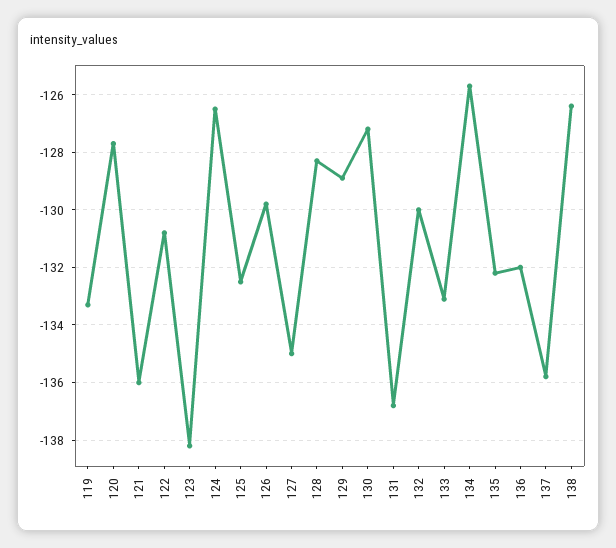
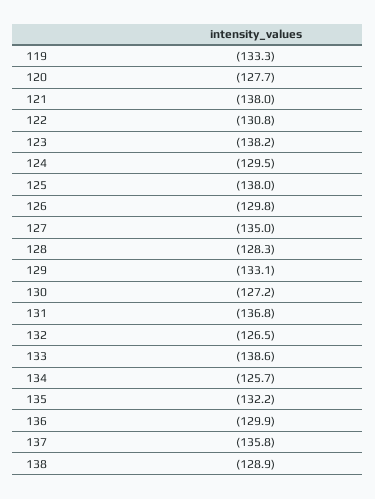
121: -136 -> -138
124: -126.5 -> -129.5
125: -132.5 -> -138
129: -129 -> -133.1
132: -130 -> -126.5
133: -133 -> -138.6
136: -132 -> -129.9
138: -126.5 -> -128.9

